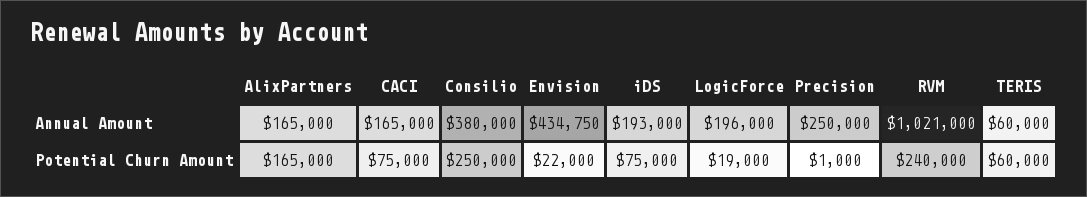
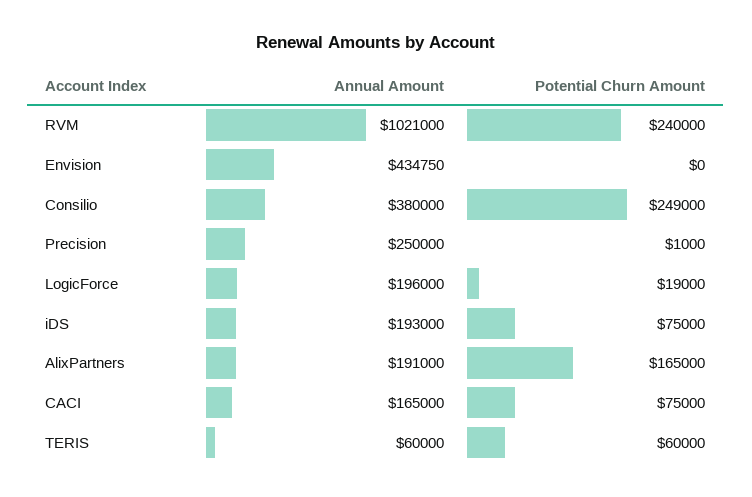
AlixPartners, Annual Amount: 165000 -> 191000
Consilio, Potential Churn Amount: 250000 -> 249000
Envision, Potential Churn Amount: 22000 -> 0

